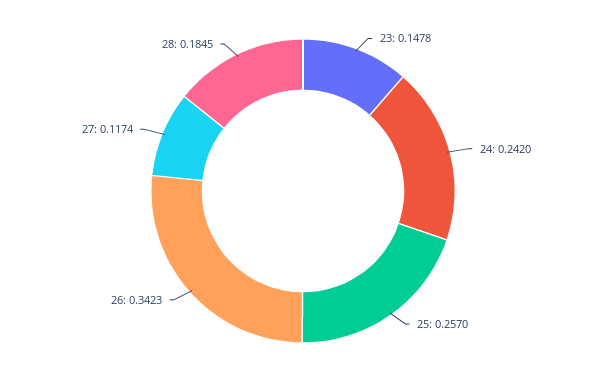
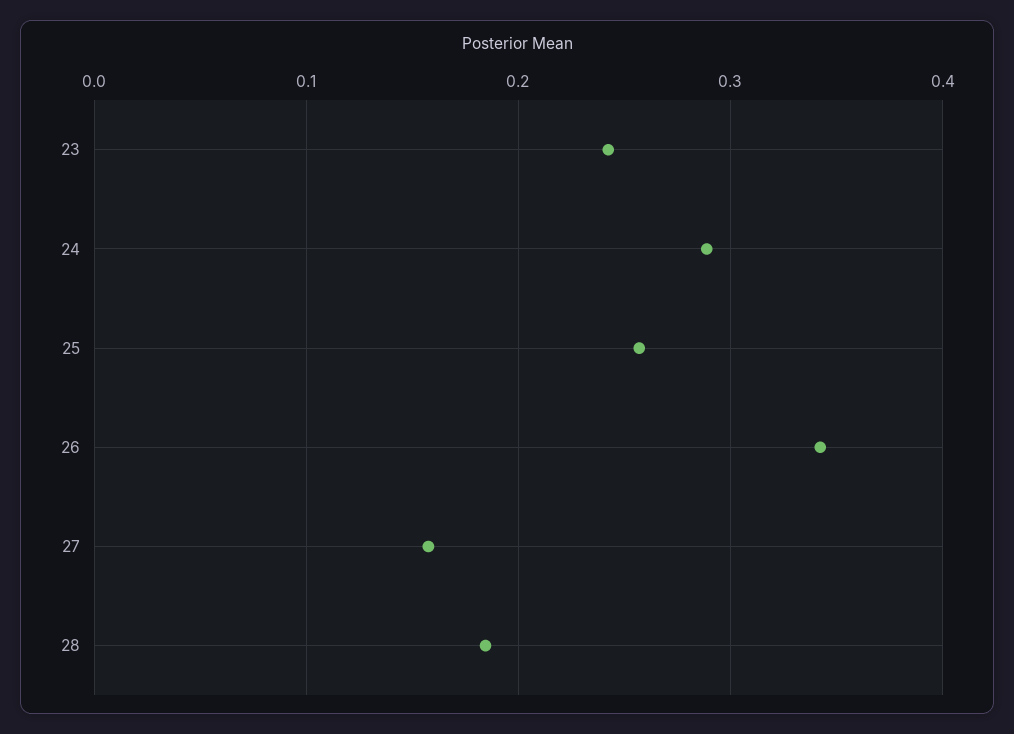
23: 0.1478 -> 0.24
24: 0.242 -> 0.29
27: 0.1174 -> 0.16

